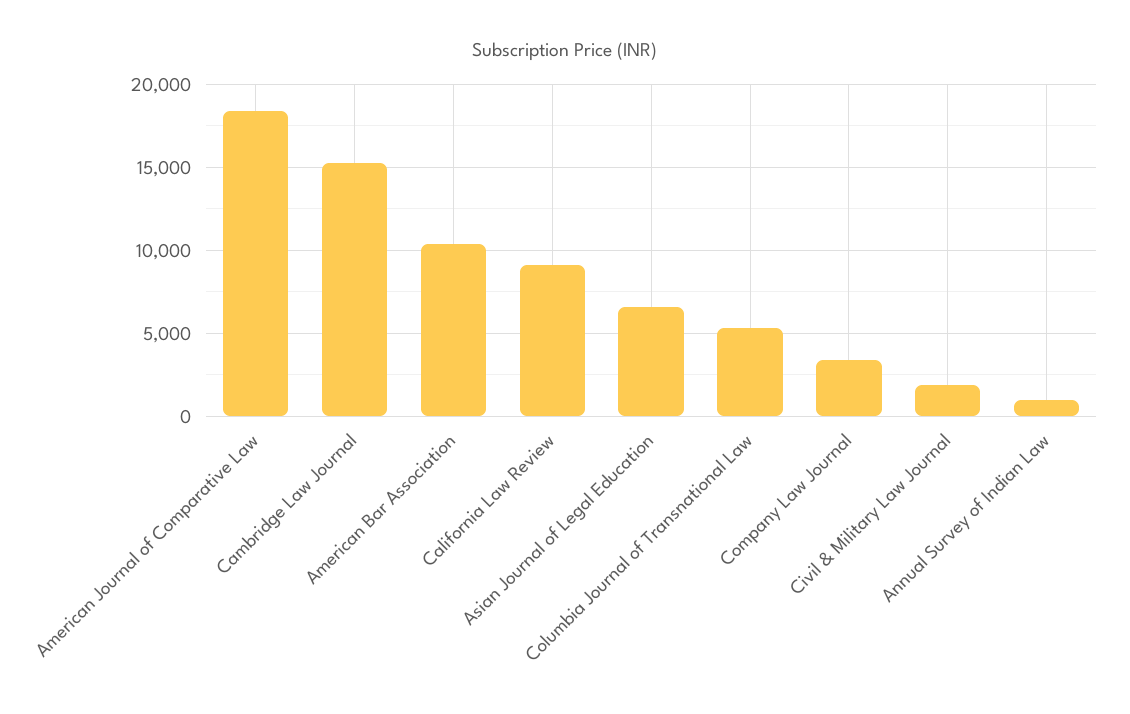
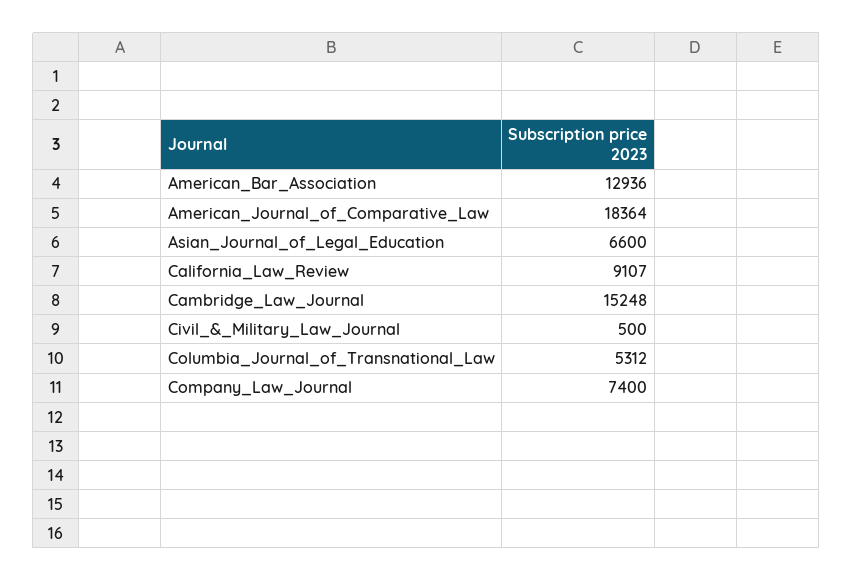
American Bar Association: 10500 -> 12936
Company Law Journal: 3500 -> 7400
Civil & Military Law Journal: 2000 -> 500
Annual Survey of Indian Law: 1000 -> none

